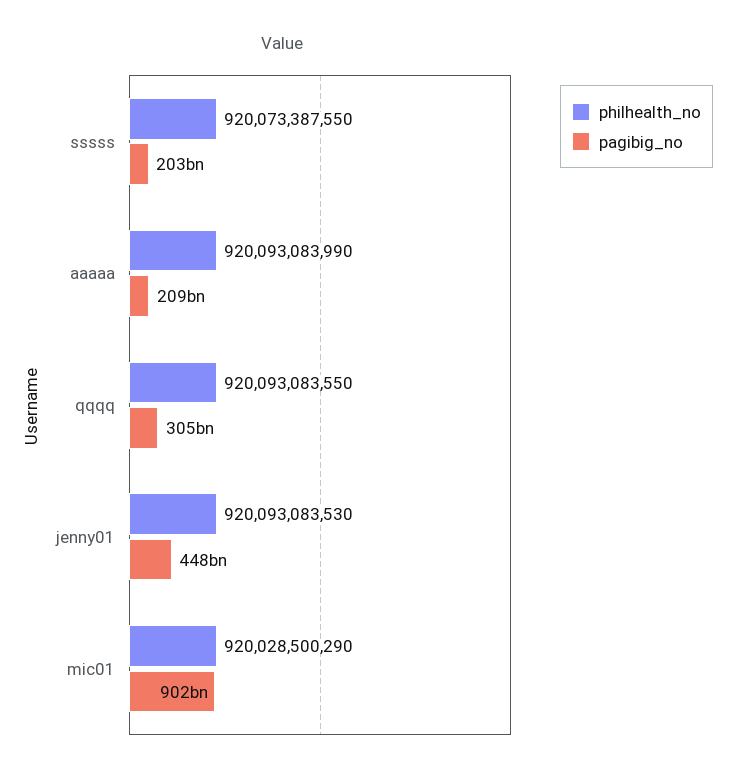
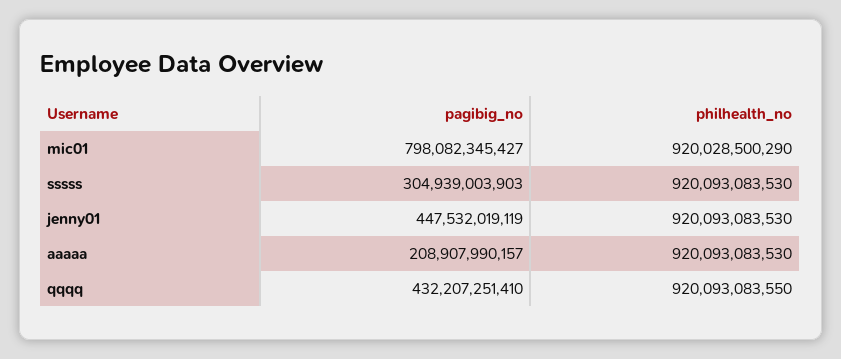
philhealth_no, sssss: 920073387550 -> 920093083530
pagibig_no, sssss: 203000000000 -> 304939003903
philhealth_no, aaaaa: 920093083990 -> 920093083530
pagibig_no, qqqq: 305000000000 -> 432207251410
pagibig_no, mic01: 902000000000 -> 798082345427

